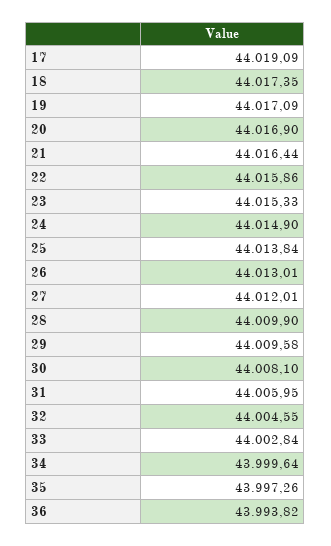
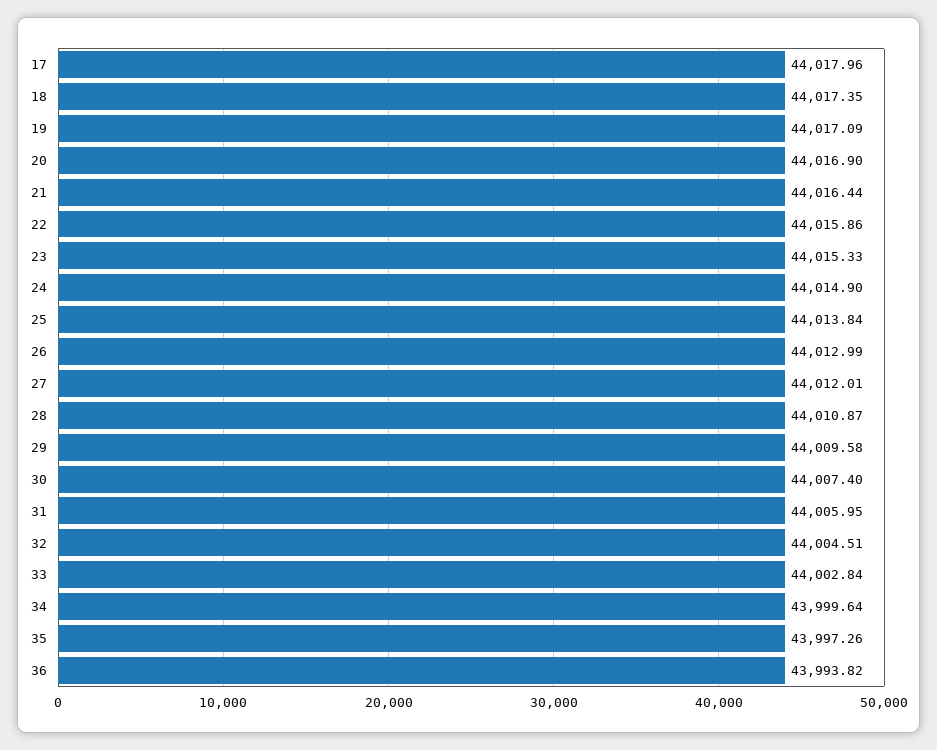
17: 44019.09 -> 44017.96
26: 44013.01 -> 44012.99
28: 44009.9 -> 44010.87
30: 44008.1 -> 44007.4
32: 44004.55 -> 44004.51

